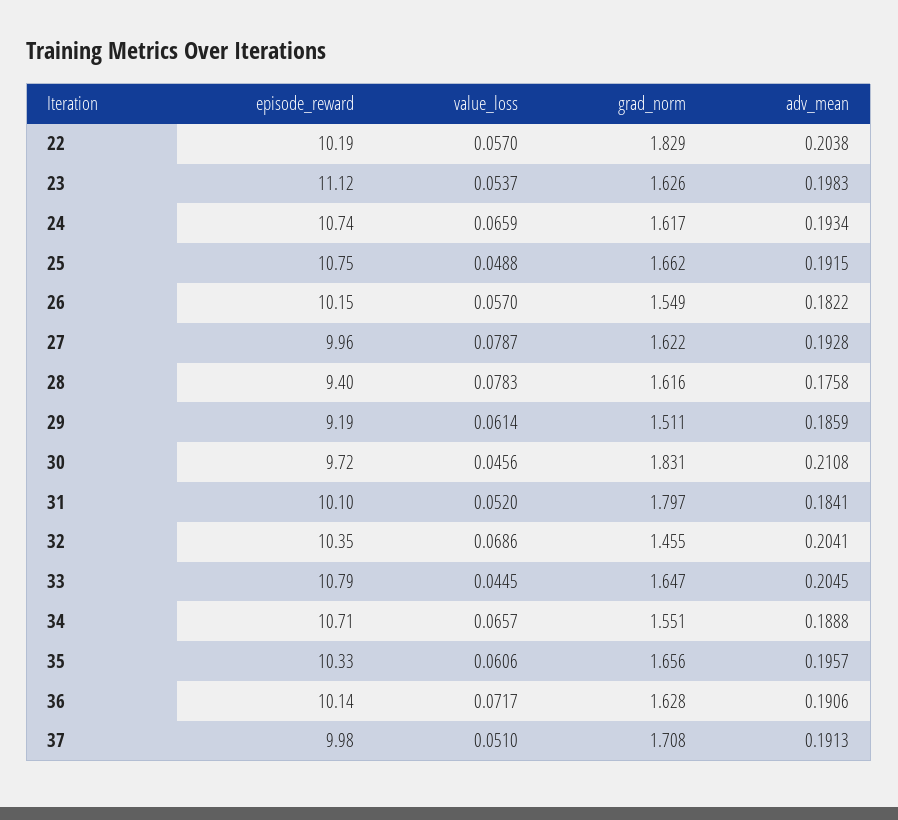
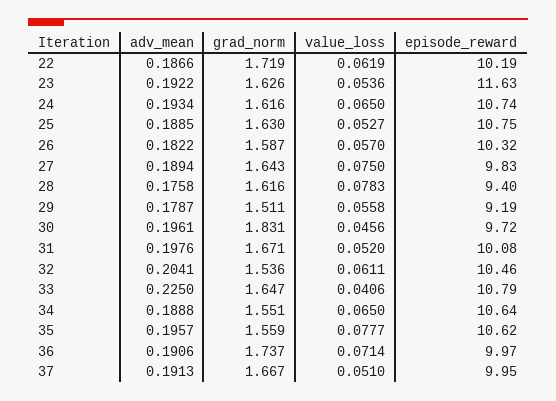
value_loss, 22: 0.057 -> 0.0619
grad_norm, 22: 1.829 -> 1.719
adv_mean, 22: 0.2038 -> 0.1866
episode_reward, 23: 11.12 -> 11.63
value_loss, 23: 0.0537 -> 0.0536
adv_mean, 23: 0.1983 -> 0.1922
value_loss, 24: 0.0659 -> 0.065
grad_norm, 24: 1.617 -> 1.616
value_loss, 25: 0.0488 -> 0.0527
grad_norm, 25: 1.662 -> 1.63
adv_mean, 25: 0.1915 -> 0.1885
episode_reward, 26: 10.15 -> 10.32
grad_norm, 26: 1.549 -> 1.587
episode_reward, 27: 9.96 -> 9.83
value_loss, 27: 0.0787 -> 0.075
grad_norm, 27: 1.622 -> 1.643
adv_mean, 27: 0.1928 -> 0.1894
value_loss, 29: 0.0614 -> 0.0558
adv_mean, 29: 0.1859 -> 0.1787
adv_mean, 30: 0.2108 -> 0.1961
episode_reward, 31: 10.1 -> 10.08
grad_norm, 31: 1.797 -> 1.671
adv_mean, 31: 0.1841 -> 0.1976
episode_reward, 32: 10.35 -> 10.46
value_loss, 32: 0.0686 -> 0.0611
grad_norm, 32: 1.455 -> 1.536
value_loss, 33: 0.0445 -> 0.0406
adv_mean, 33: 0.2045 -> 0.225
episode_reward, 34: 10.71 -> 10.64
value_loss, 34: 0.0657 -> 0.065
episode_reward, 35: 10.33 -> 10.62
value_loss, 35: 0.0606 -> 0.0777
grad_norm, 35: 1.656 -> 1.559
episode_reward, 36: 10.14 -> 9.97
value_loss, 36: 0.0717 -> 0.0714
grad_norm, 36: 1.628 -> 1.737
episode_reward, 37: 9.98 -> 9.95
grad_norm, 37: 1.708 -> 1.667

